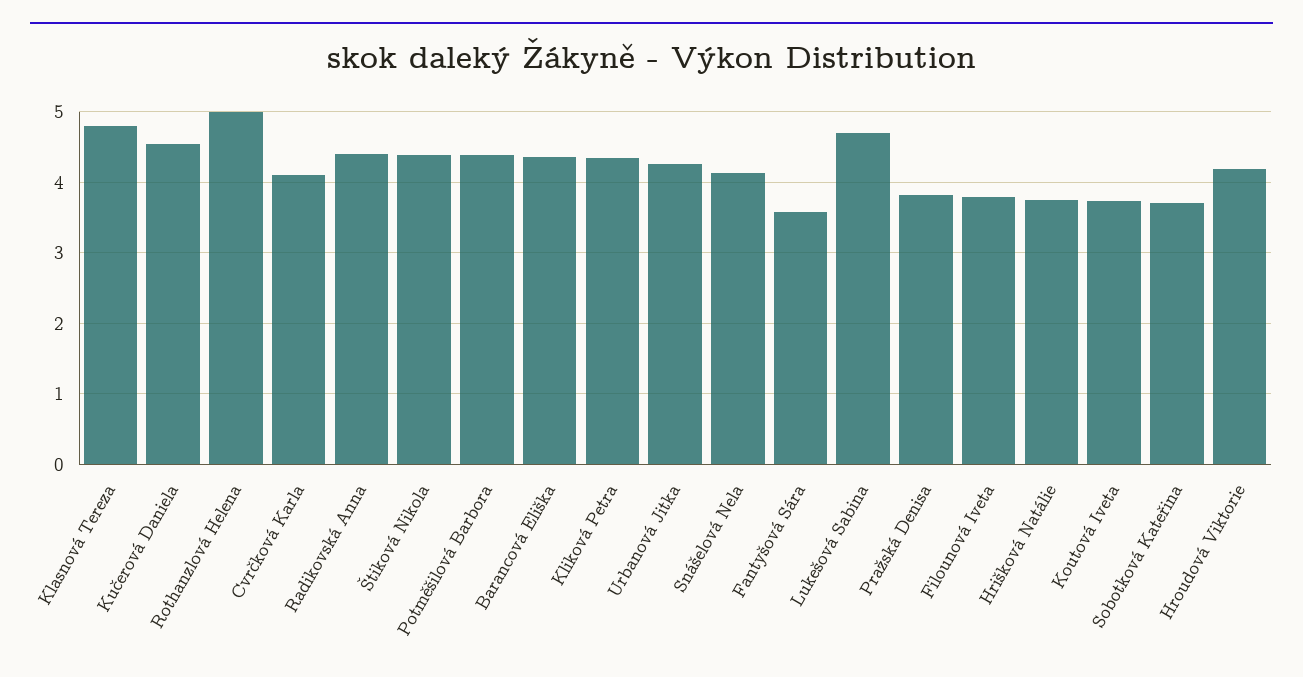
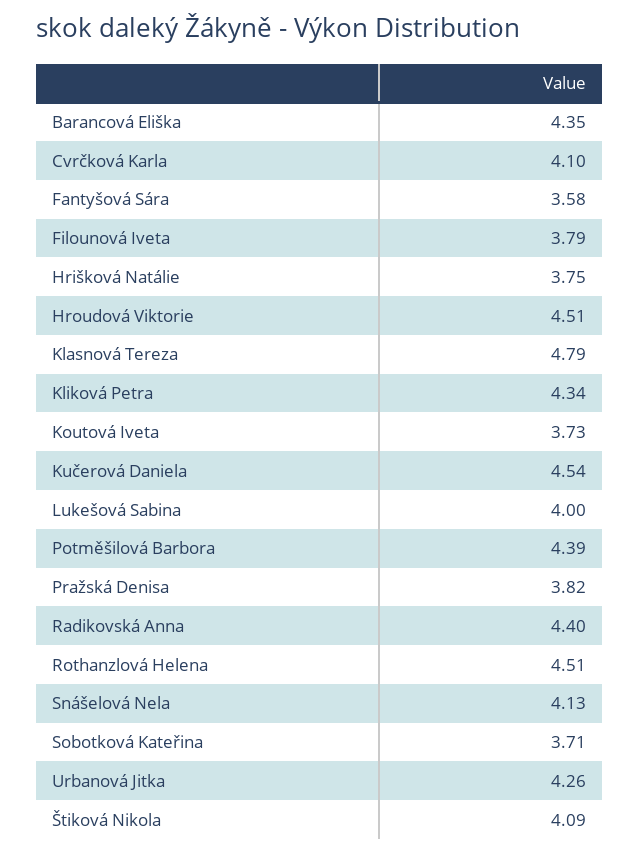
Rothanzlová Helena: 5 -> 4.51
Štiková Nikola: 4.4 -> 4.09
Lukešová Sabina: 4.7 -> 4
Hroudová Viktorie: 4.2 -> 4.51

